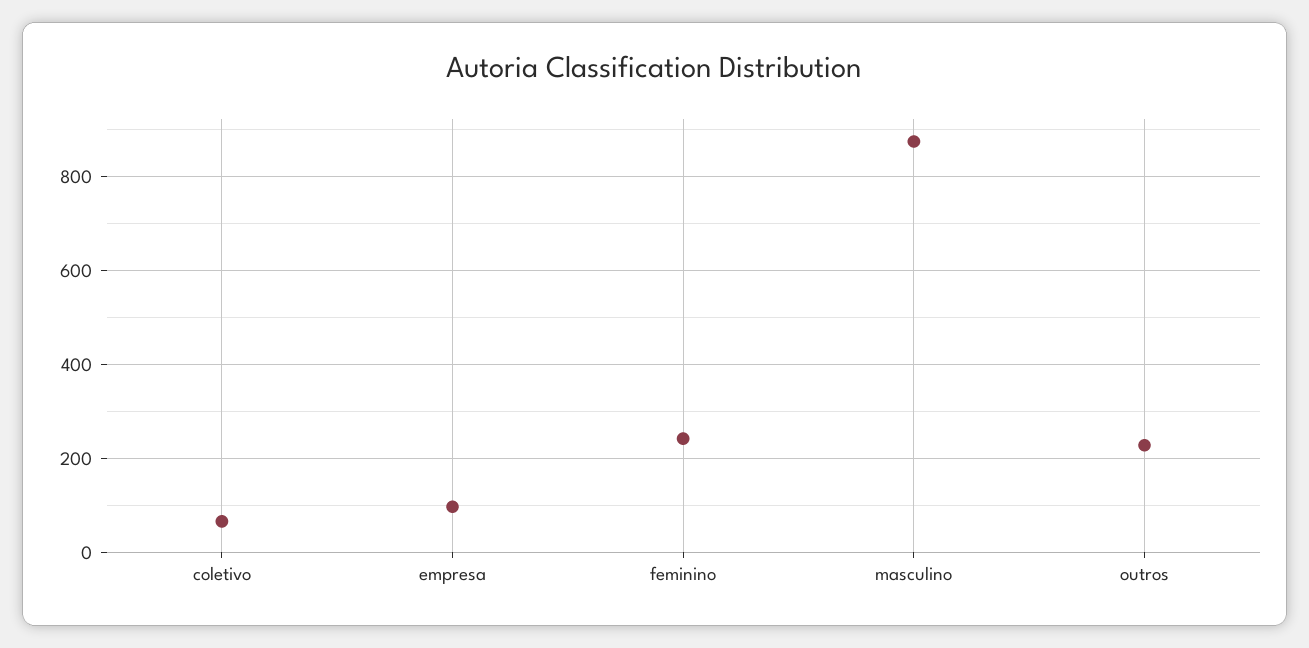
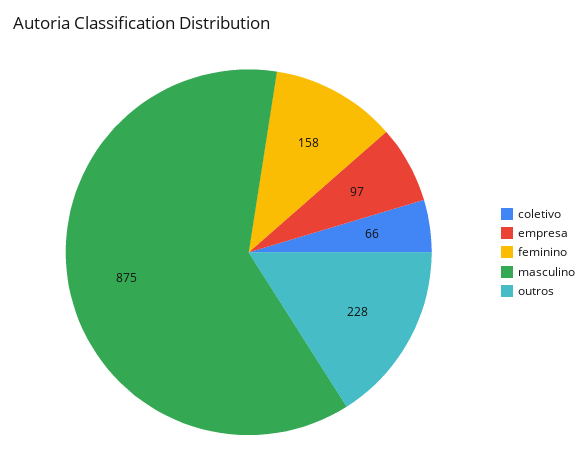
feminino: 240 -> 158

